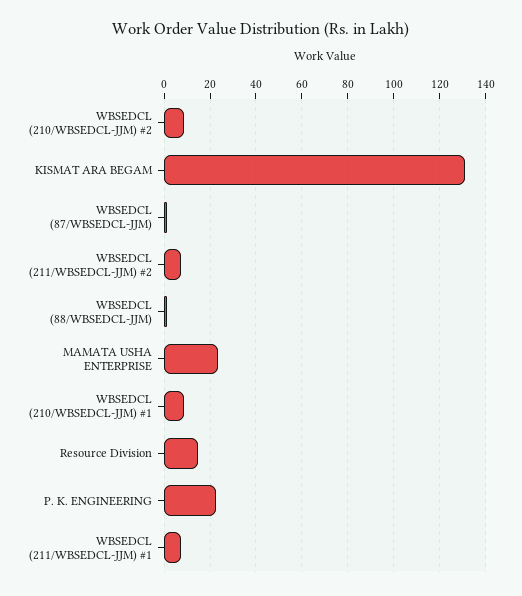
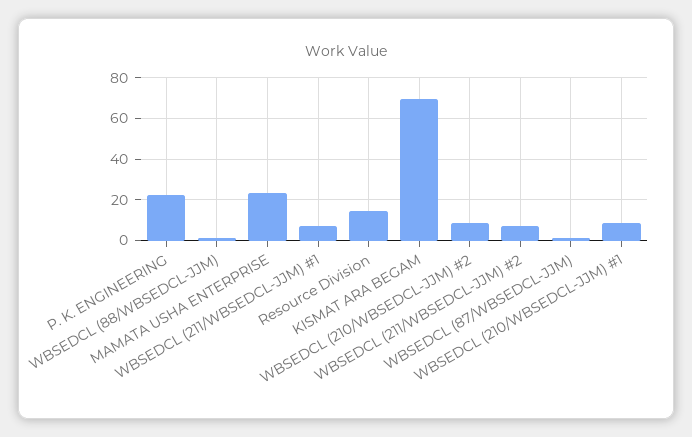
KISMAT ARA BEGAM: 130 -> 70

